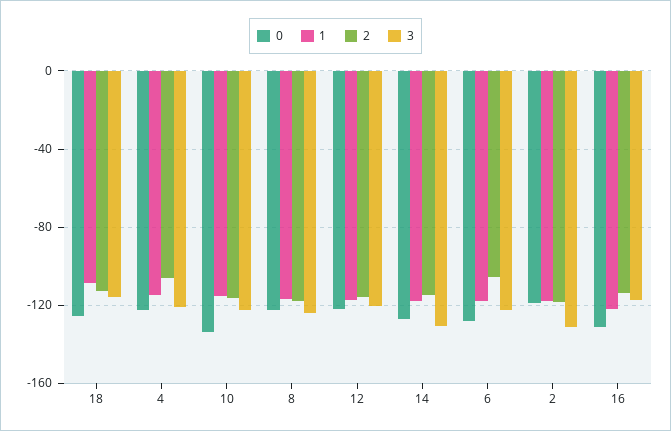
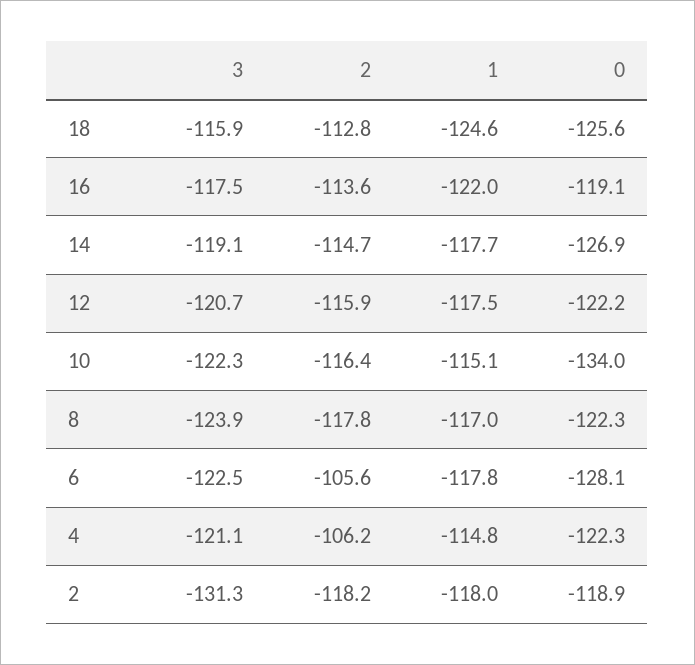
1, 18: -110 -> -124.6
3, 14: -130 -> -119.1
0, 16: -130 -> -119.1

